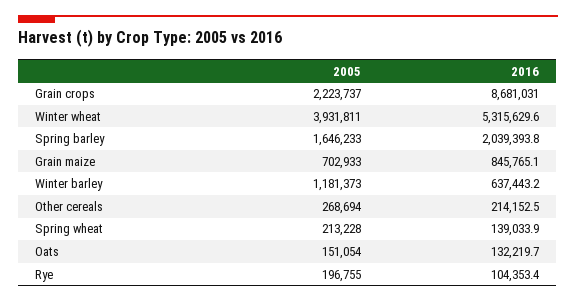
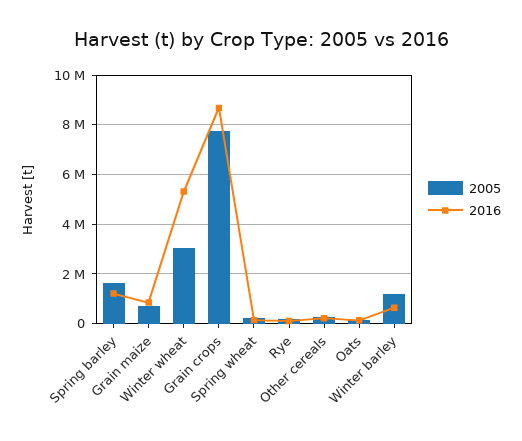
2005, Grain crops: 2223737 -> 7750000
2005, Winter wheat: 3931811 -> 3000000
2016, Spring barley: 2039393.8 -> 1250000

